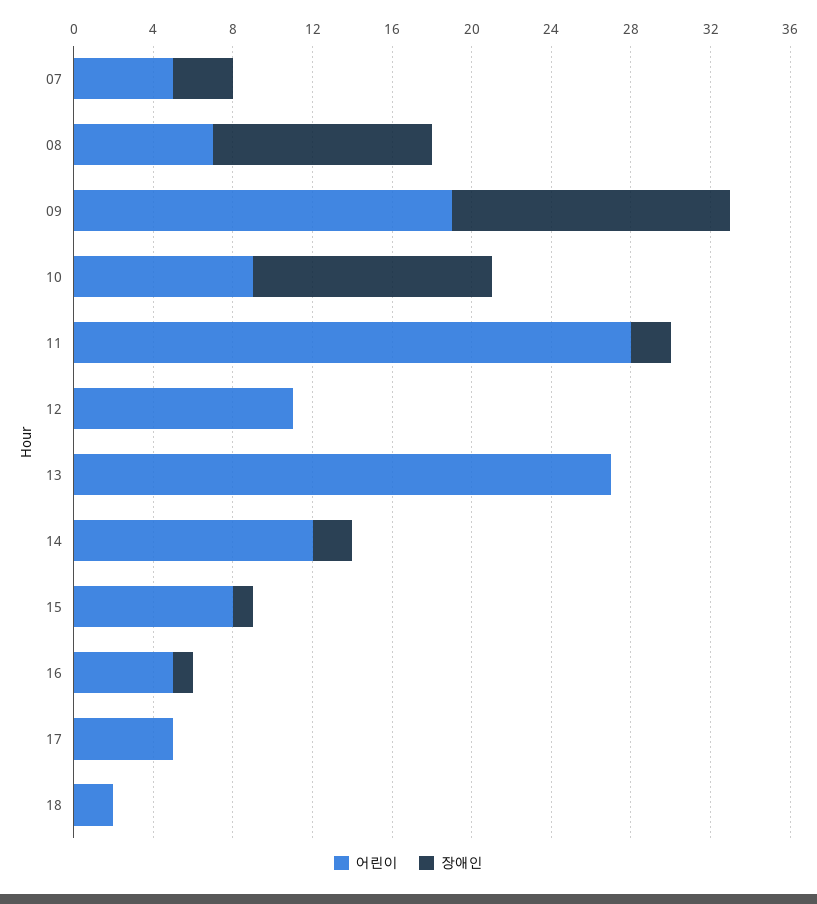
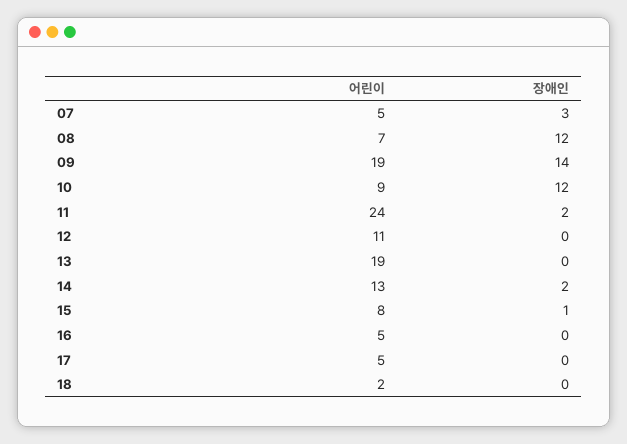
장애인, 08: 11 -> 12
어린이, 11: 28 -> 24
어린이, 13: 27 -> 19
어린이, 14: 12 -> 13
장애인, 16: 1 -> 0

